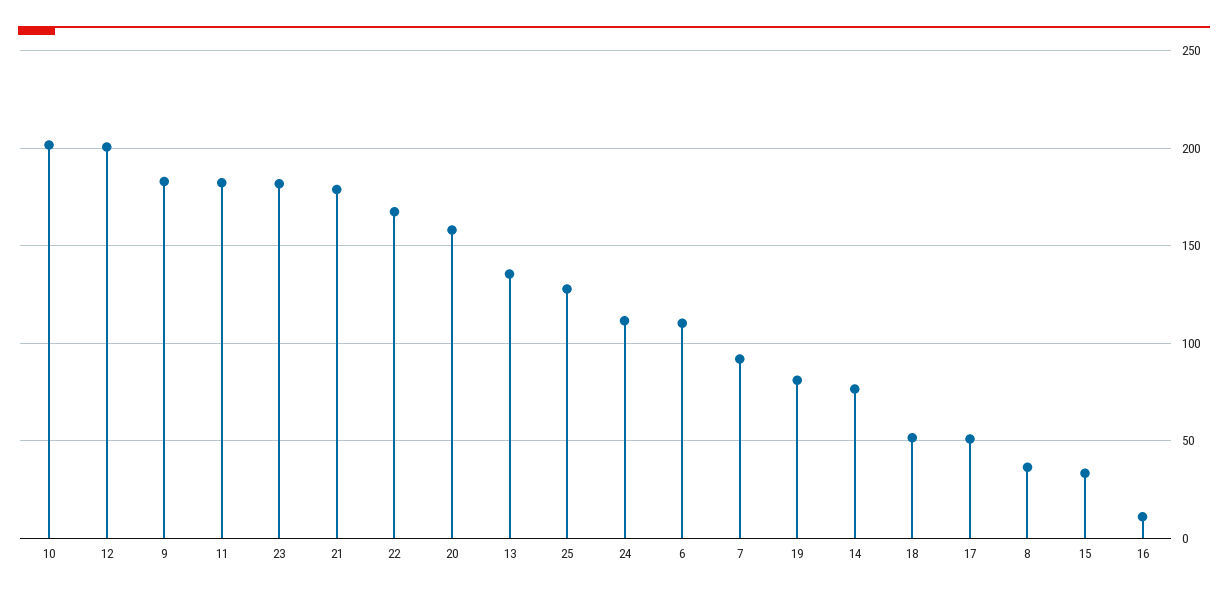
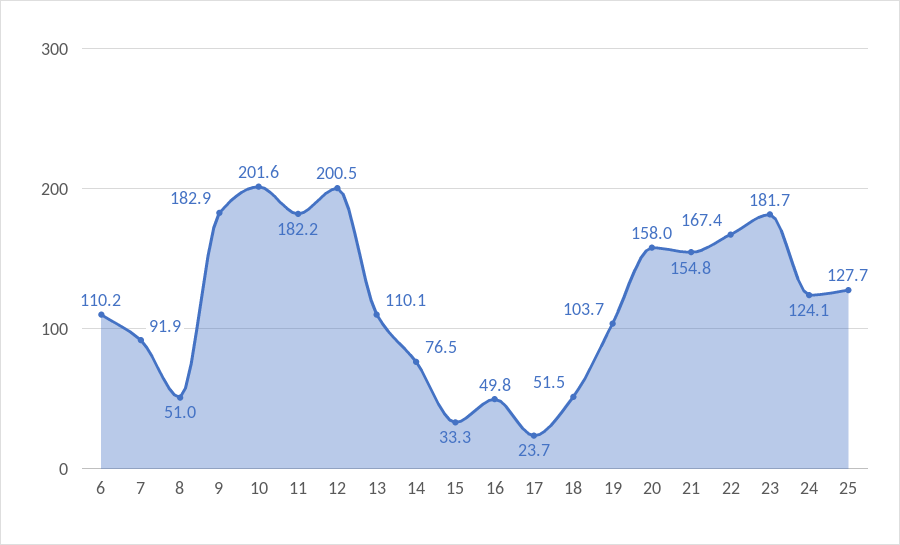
21: 180 -> 154.8
13: 135 -> 110.1
24: 110 -> 124.1
19: 80 -> 103.7
17: 50 -> 23.7
8: 35 -> 51
16: 10 -> 49.8

